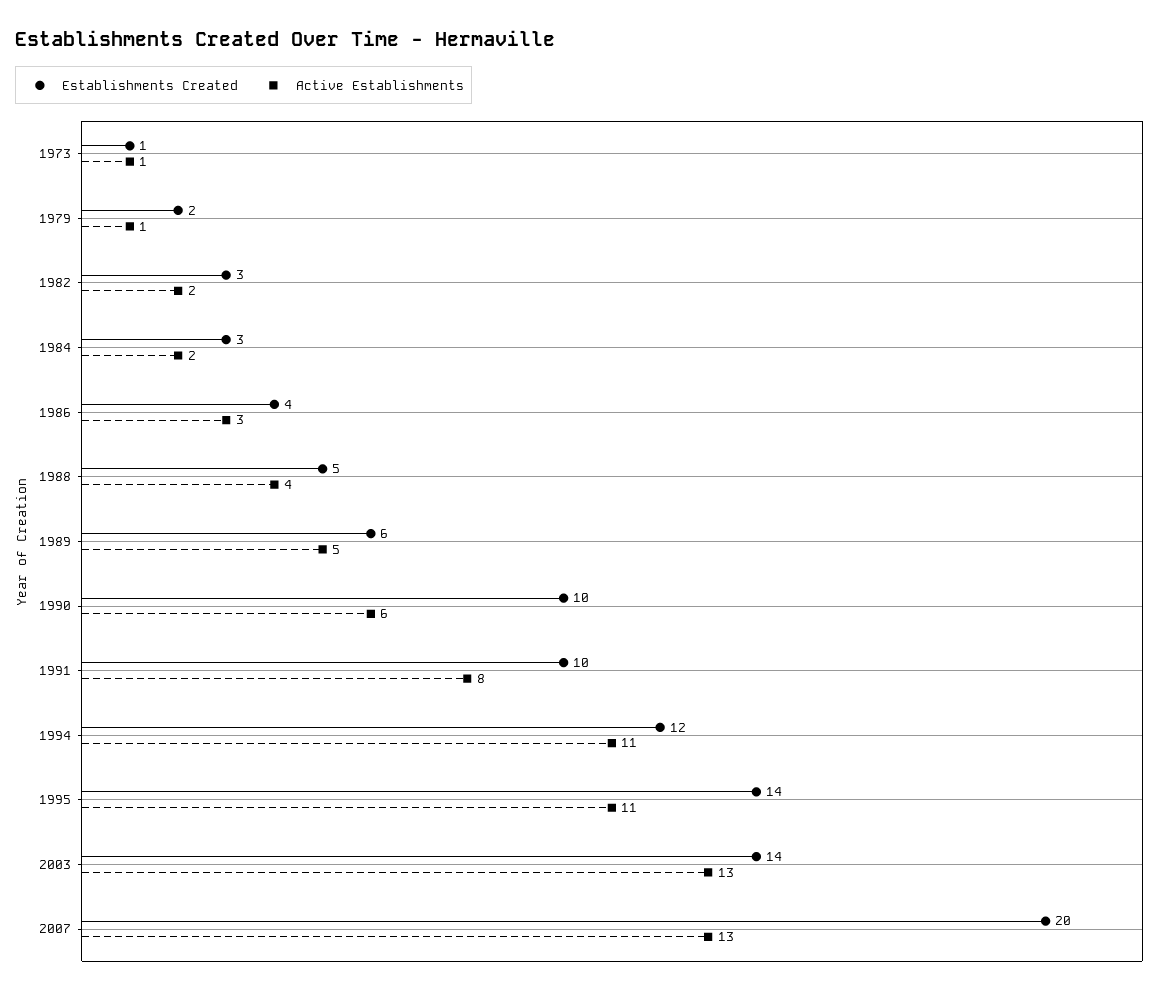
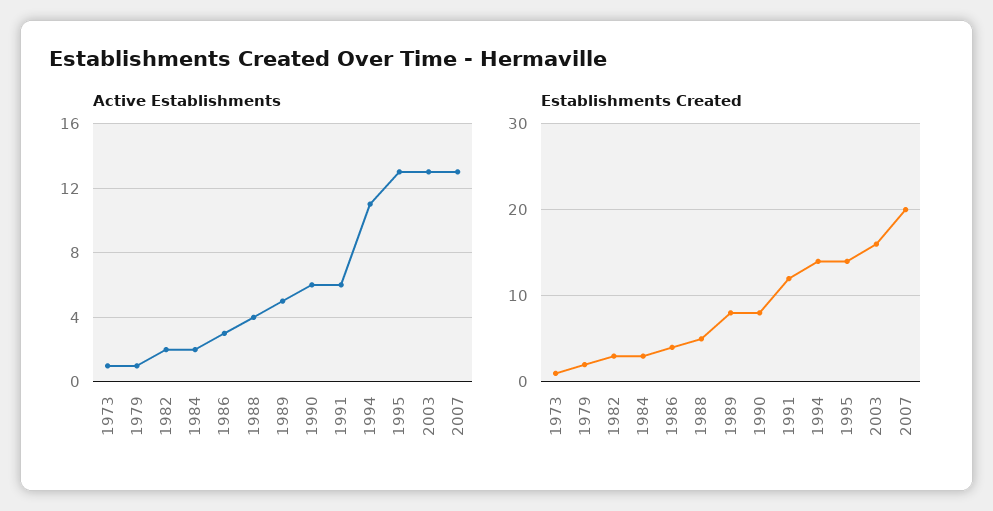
Establishments Created, 1989: 6 -> 8
Establishments Created, 1990: 10 -> 8
Establishments Created, 1991: 10 -> 12
Active Establishments, 1991: 8 -> 6
Establishments Created, 1994: 12 -> 14
Active Establishments, 1995: 11 -> 13
Establishments Created, 2003: 14 -> 16

